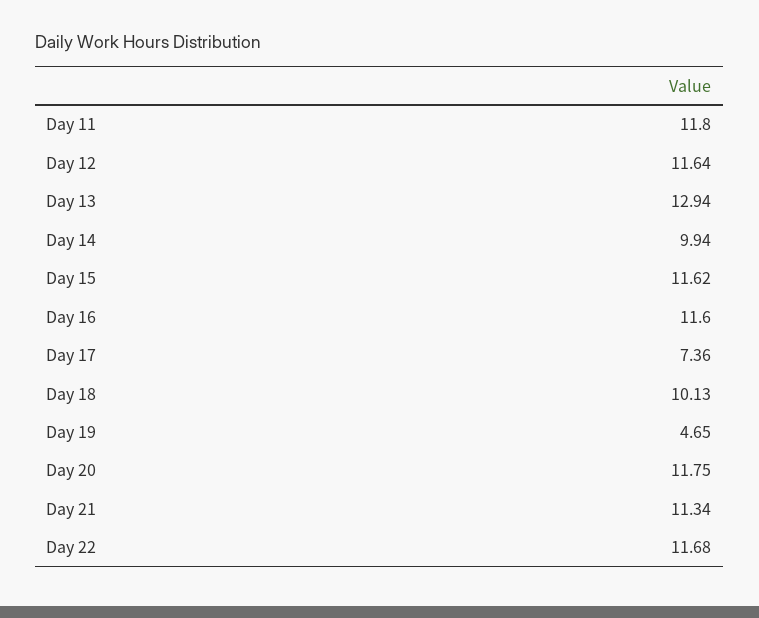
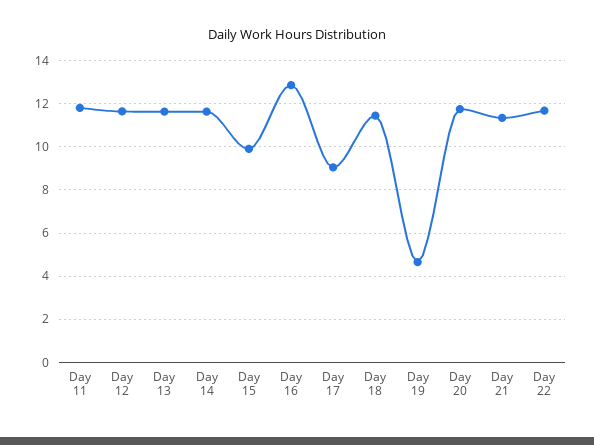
Day 13: 12.94 -> 11.5
Day 14: 9.94 -> 11.5
Day 15: 11.62 -> 10
Day 16: 11.6 -> 13
Day 17: 7.36 -> 9
Day 18: 10.13 -> 11.5

